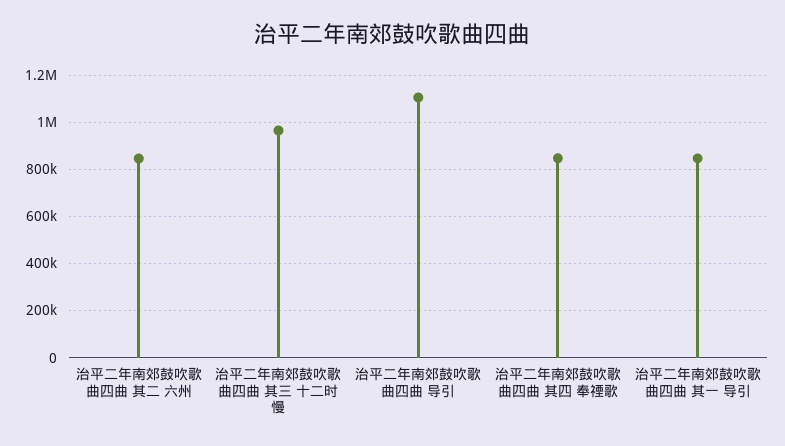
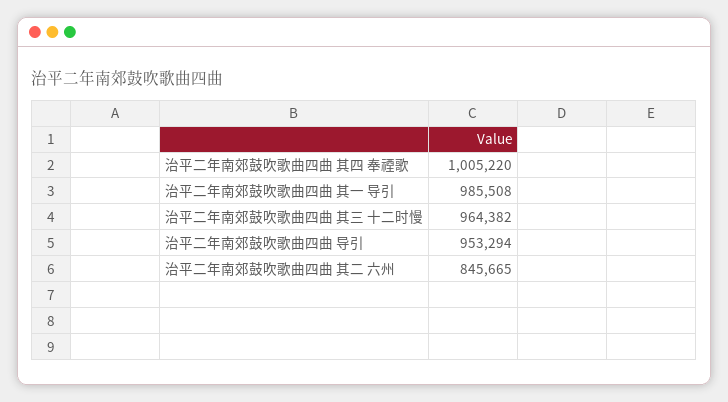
治平二年南郊鼓吹歌曲四曲 导引: 1100000 -> 953294
治平二年南郊鼓吹歌曲四曲 其四 奉禋歌: 850000 -> 1005220
治平二年南郊鼓吹歌曲四曲 其一 导引: 850000 -> 985508

